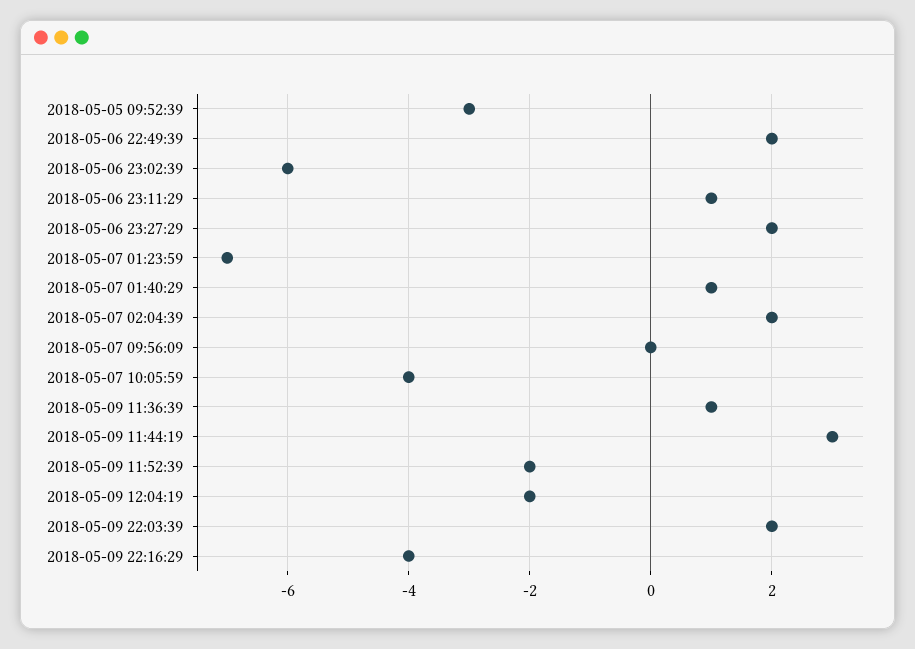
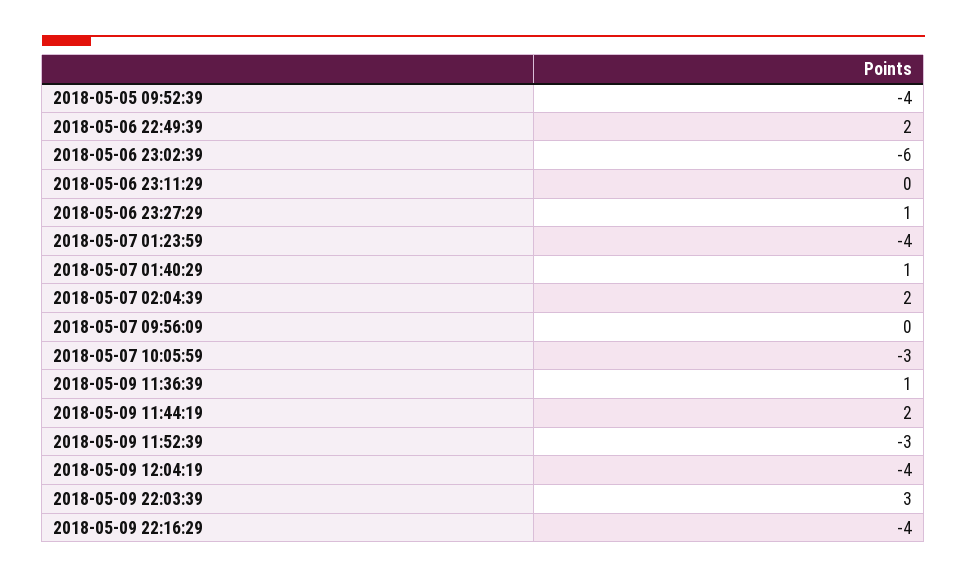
2018-05-05 09:52:39: -3 -> -4
2018-05-06 23:11:29: 1 -> 0
2018-05-06 23:27:29: 2 -> 1
2018-05-07 01:23:59: -7 -> -4
2018-05-07 10:05:59: -4 -> -3
2018-05-09 11:44:19: 3 -> 2
2018-05-09 11:52:39: -2 -> -3
2018-05-09 12:04:19: -2 -> -4
2018-05-09 22:03:39: 2 -> 3

